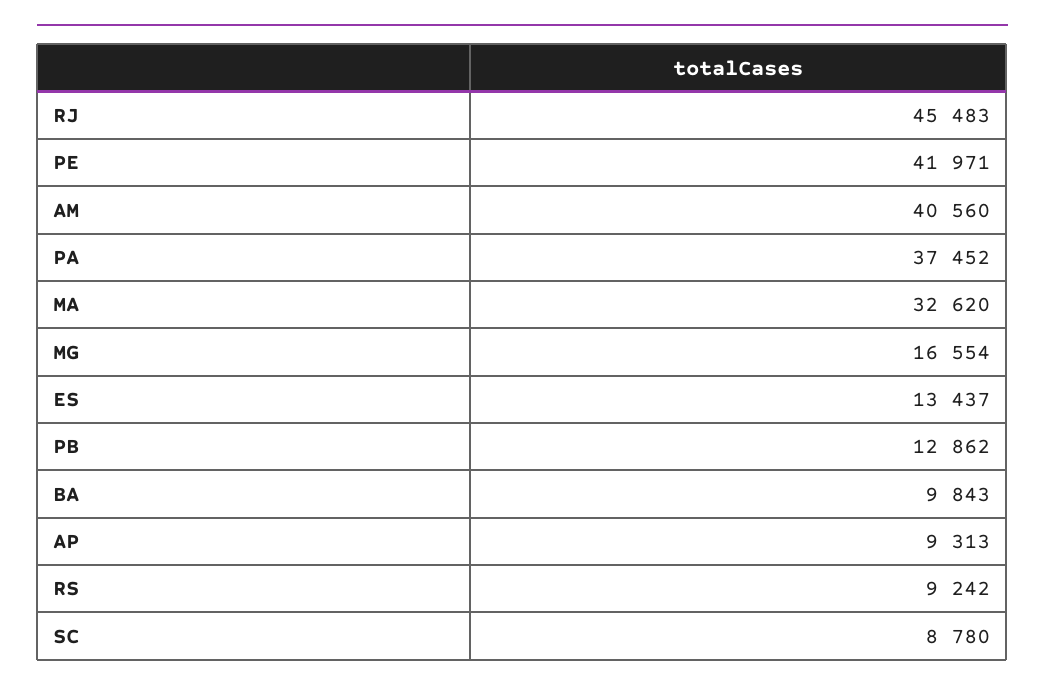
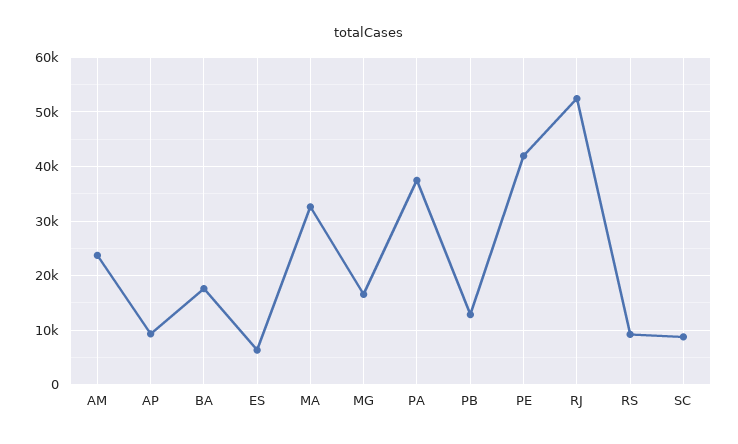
RJ: 45483 -> 52000
AM: 40560 -> 24000
ES: 13437 -> 6000
BA: 9843 -> 18000

